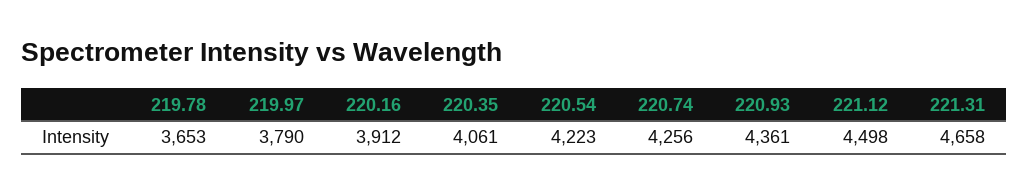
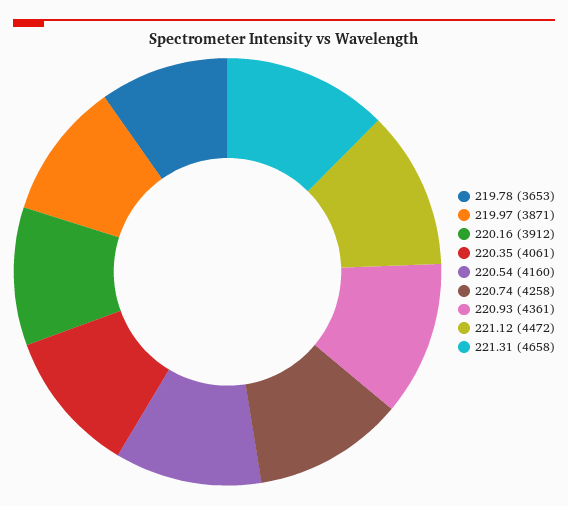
219.97: 3790 -> 3871
220.54: 4223 -> 4160
220.74: 4256 -> 4258
221.12: 4498 -> 4472

